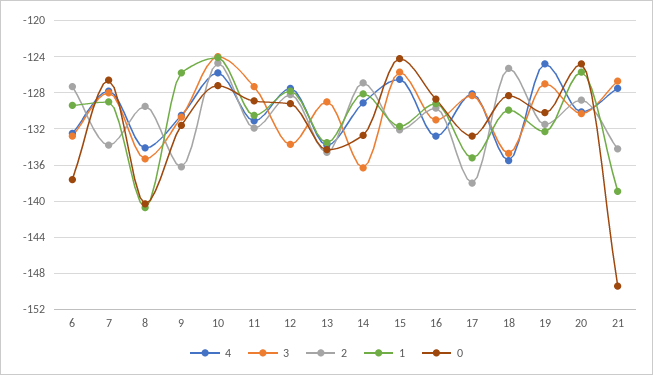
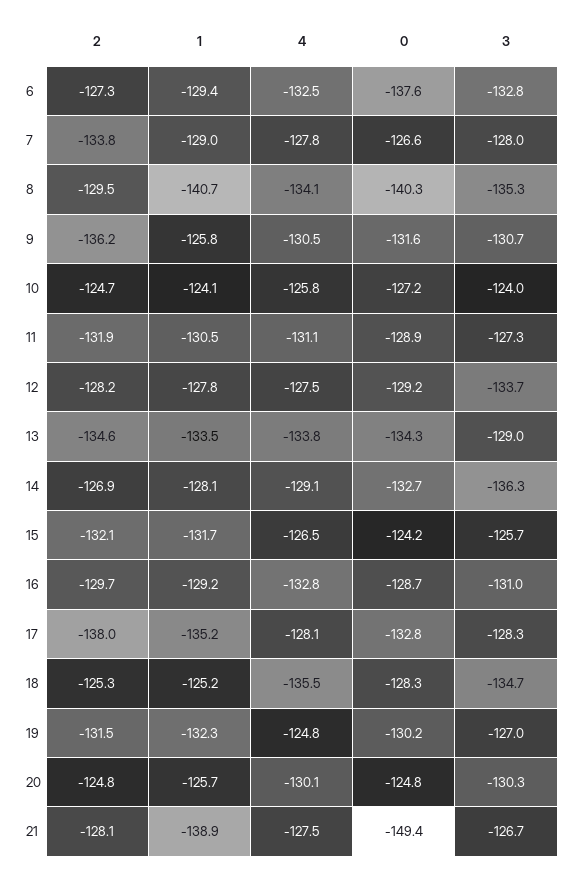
1, 18: -130 -> -125.2
2, 20: -129 -> -124.8
2, 21: -134 -> -128.1

